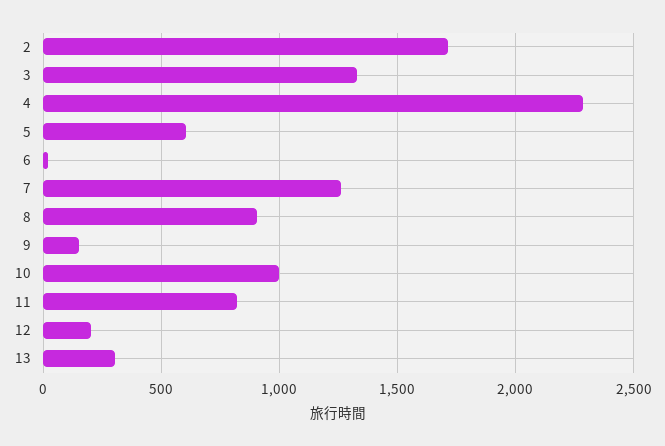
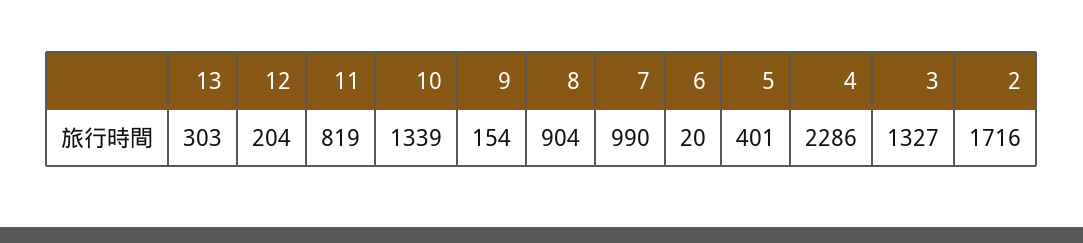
5: 600 -> 401
7: 1250 -> 990
10: 1000 -> 1339

